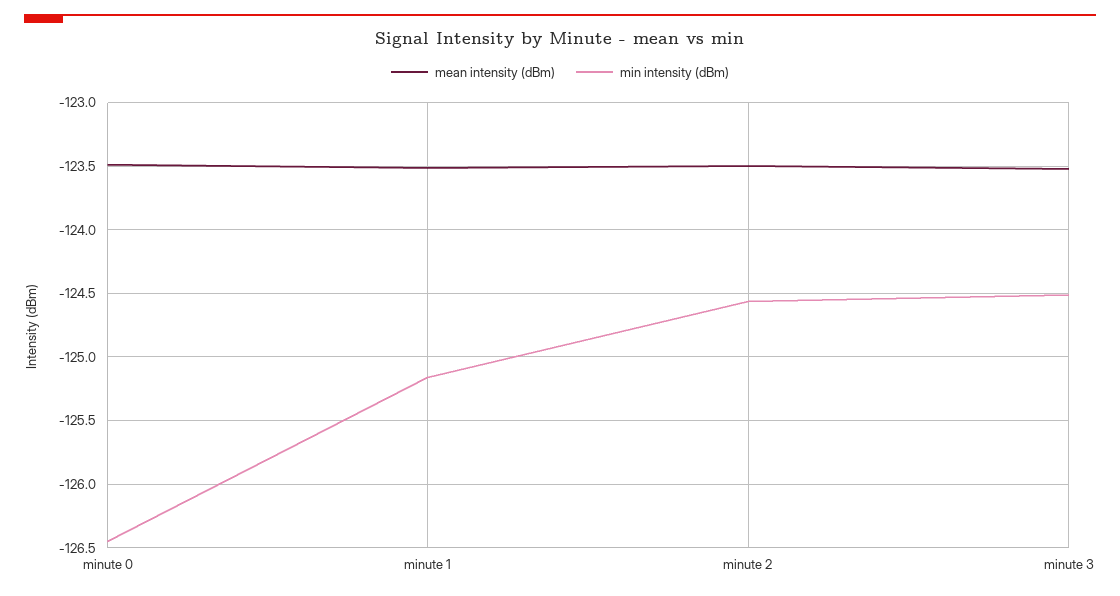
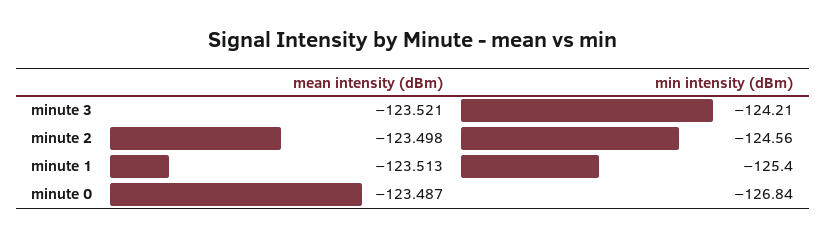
min intensity (dBm), minute 0: -126.45 -> -126.84
min intensity (dBm), minute 1: -125.15 -> -125.4
min intensity (dBm), minute 3: -124.5 -> -124.21

